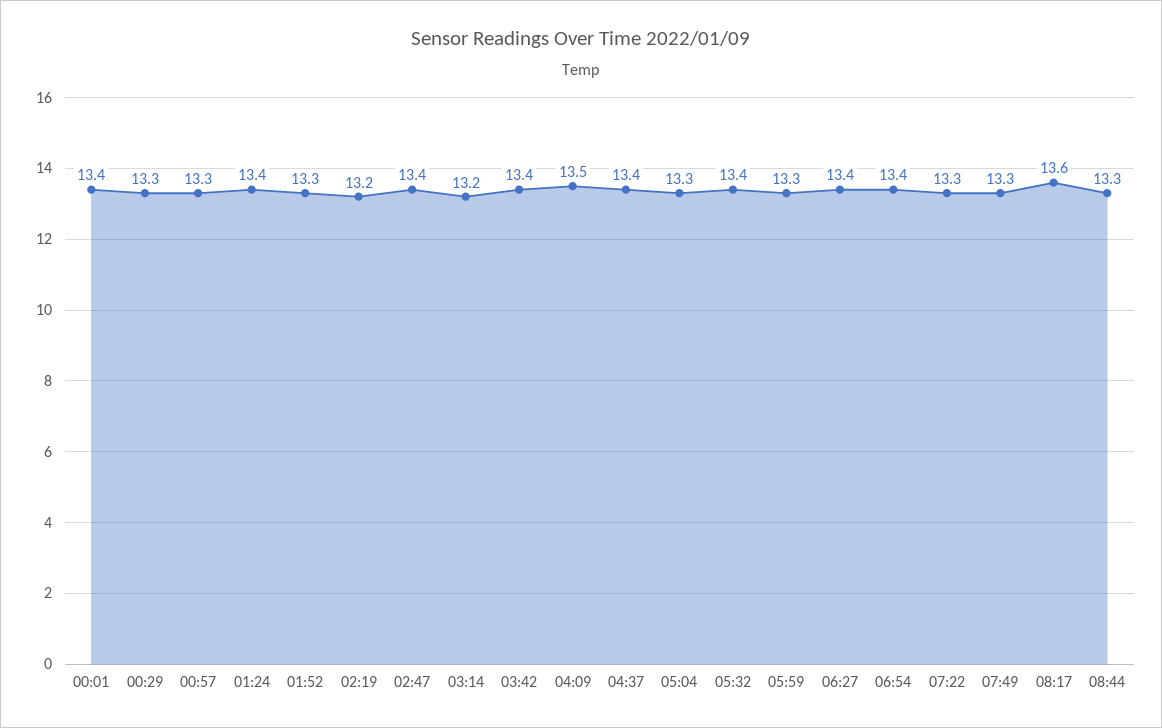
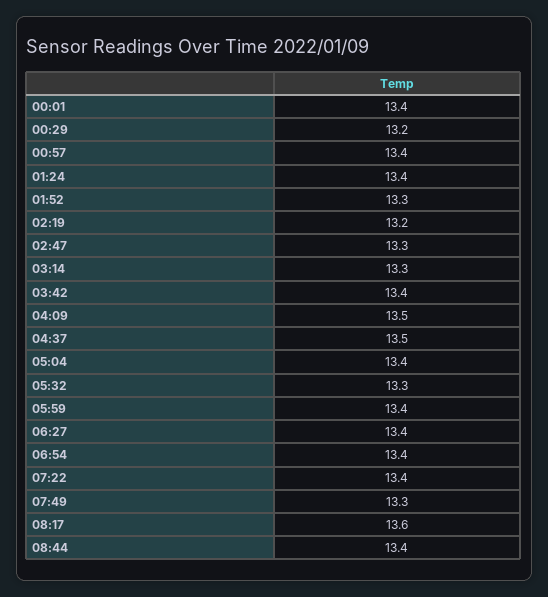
00:29: 13.3 -> 13.2
00:57: 13.3 -> 13.4
02:47: 13.4 -> 13.3
03:14: 13.2 -> 13.3
04:37: 13.4 -> 13.5
05:04: 13.3 -> 13.4
05:32: 13.4 -> 13.3
05:59: 13.3 -> 13.4
07:22: 13.3 -> 13.4
08:44: 13.3 -> 13.4

